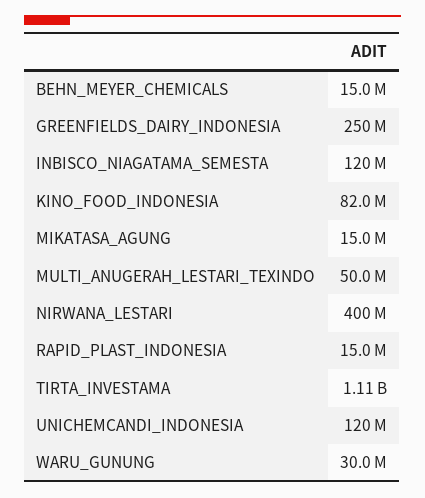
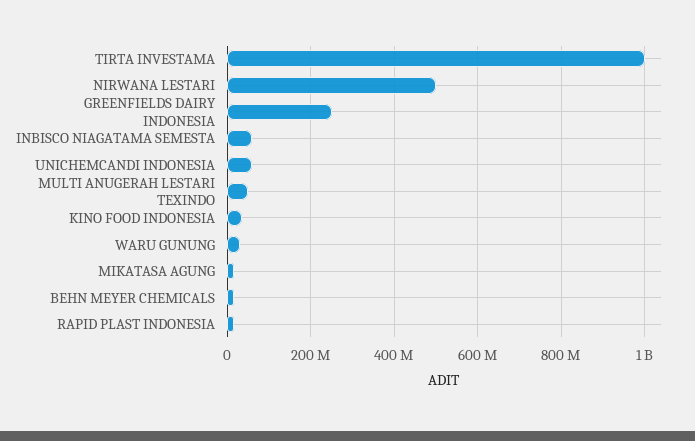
INBISCO_NIAGATAMA_SEMESTA: 120000000 -> 60000000
KINO_FOOD_INDONESIA: 82000000 -> 40000000
NIRWANA_LESTARI: 400000000 -> 500000000
TIRTA_INVESTAMA: 1110000000 -> 1000000000
UNICHEMCANDI_INDONESIA: 120000000 -> 60000000

